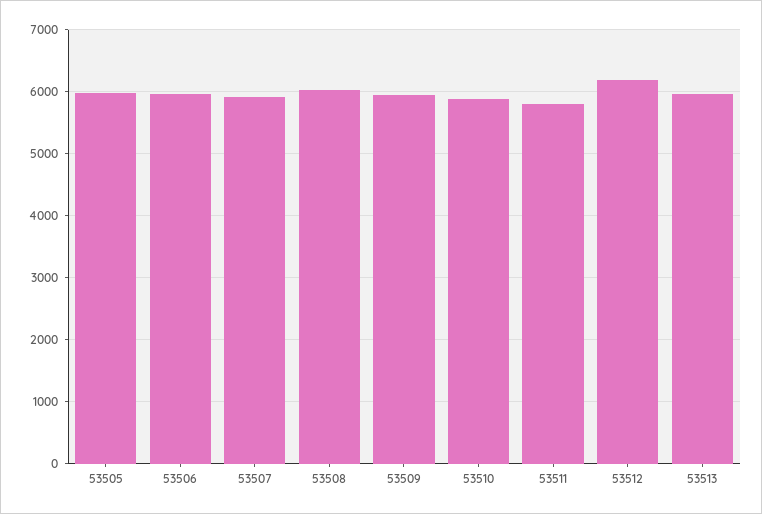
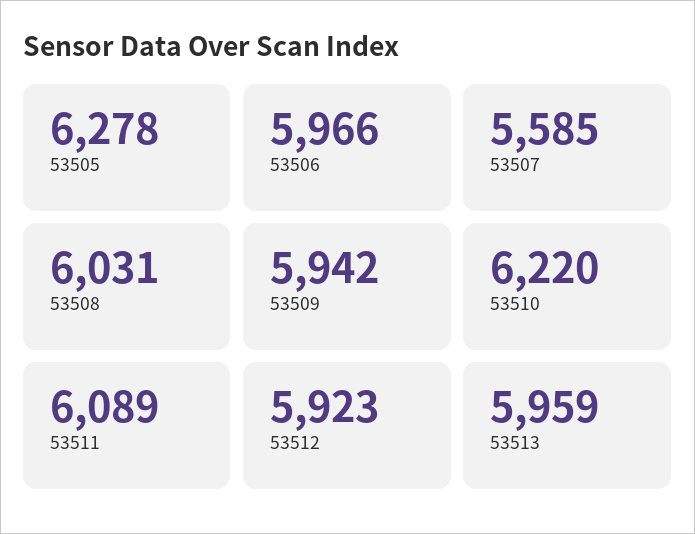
53505: 6000 -> 6278
53507: 5900 -> 5585
53510: 5900 -> 6220
53511: 5800 -> 6089
53512: 6200 -> 5923

